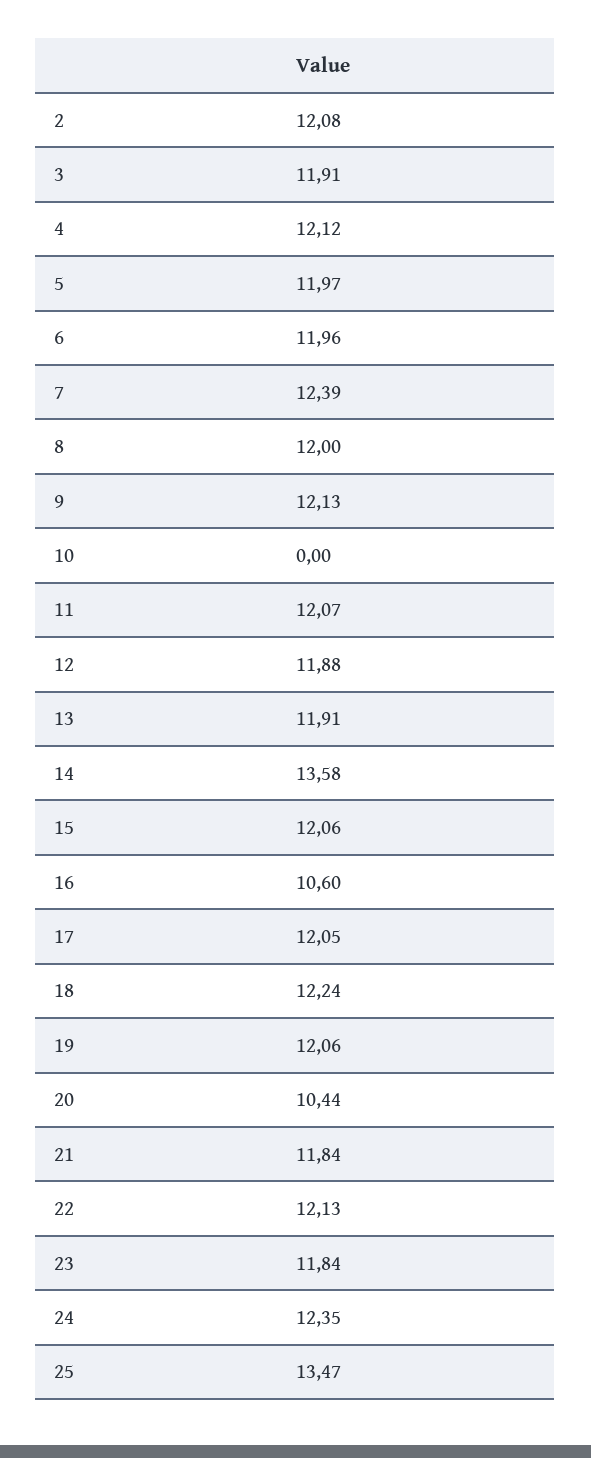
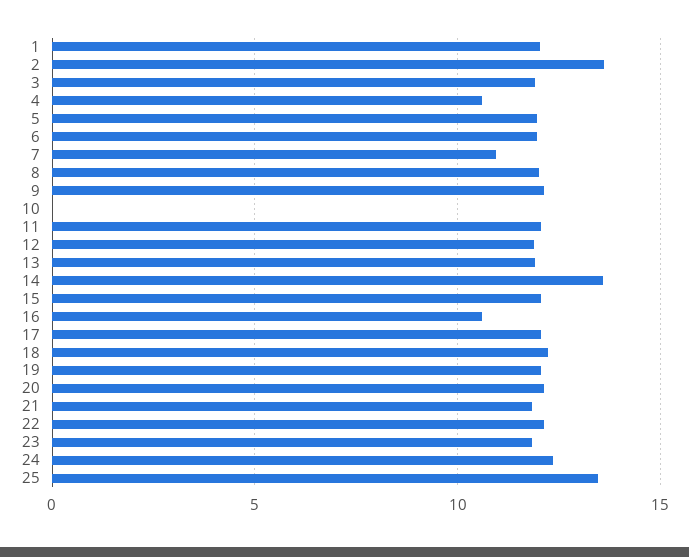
2: 12.08 -> 13.5
4: 12.12 -> 10.5
7: 12.39 -> 11
20: 10.44 -> 12
1: none -> 12

